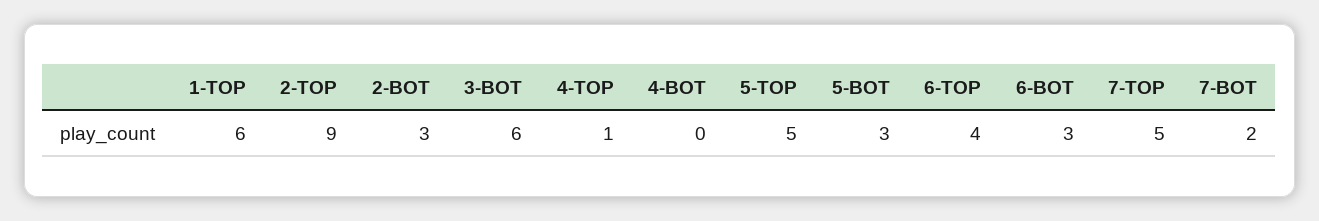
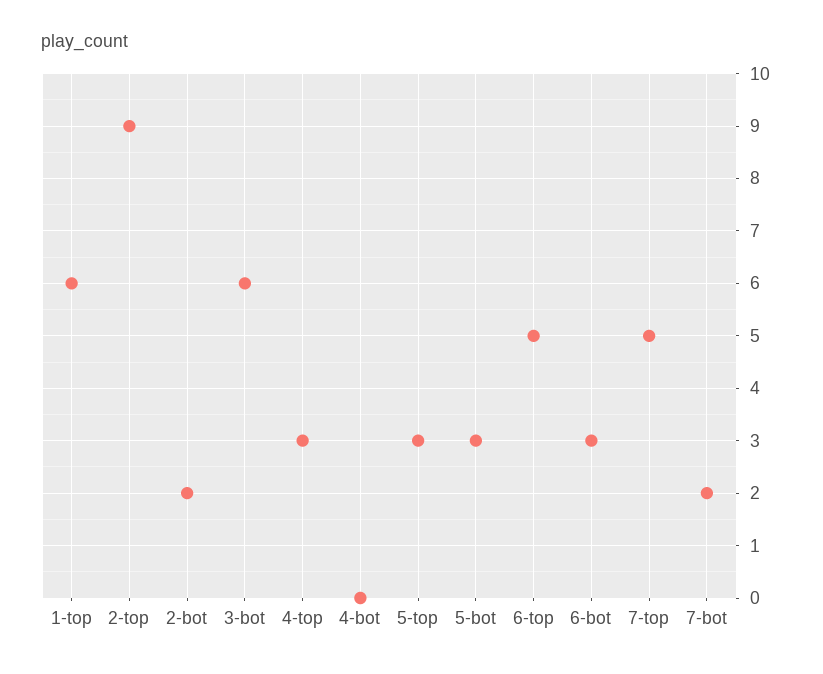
2-BOT: 3 -> 2
4-TOP: 1 -> 3
5-TOP: 5 -> 3
6-TOP: 4 -> 5

